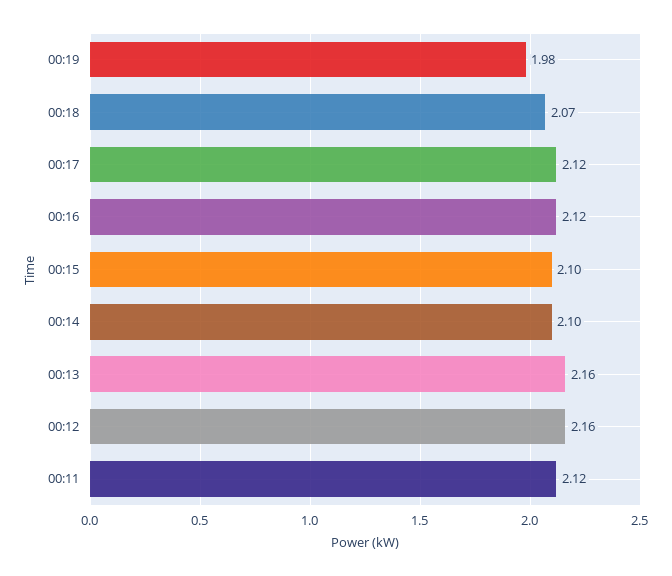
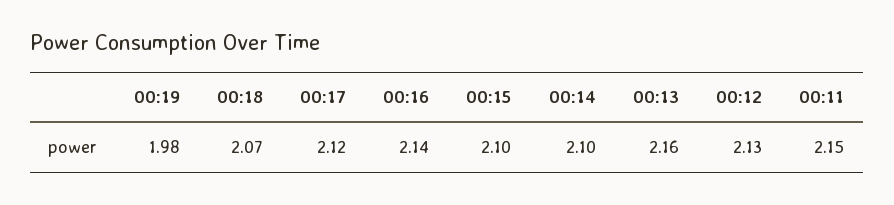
00:16: 2.12 -> 2.14
00:12: 2.16 -> 2.13
00:11: 2.12 -> 2.15

